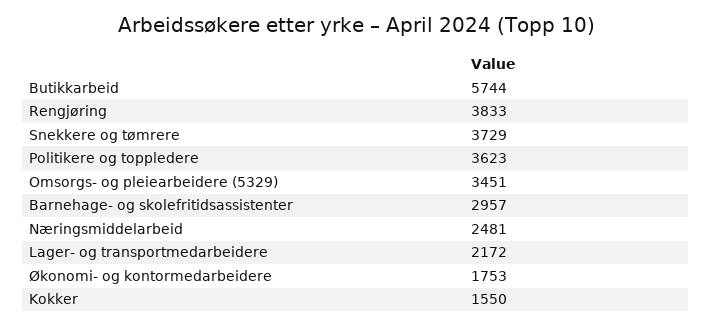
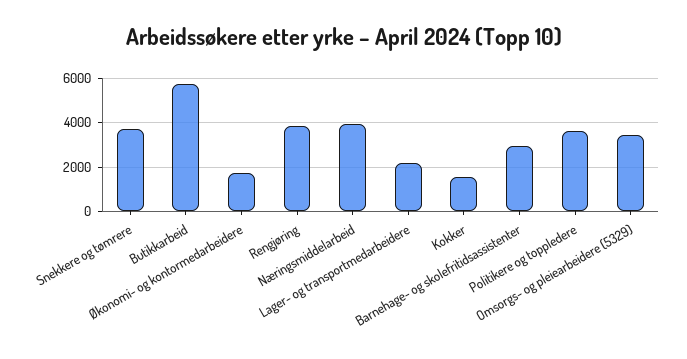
Næringsmiddelarbeid: 2481 -> 4000

